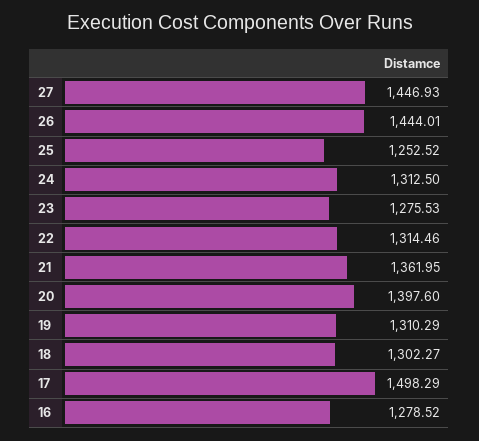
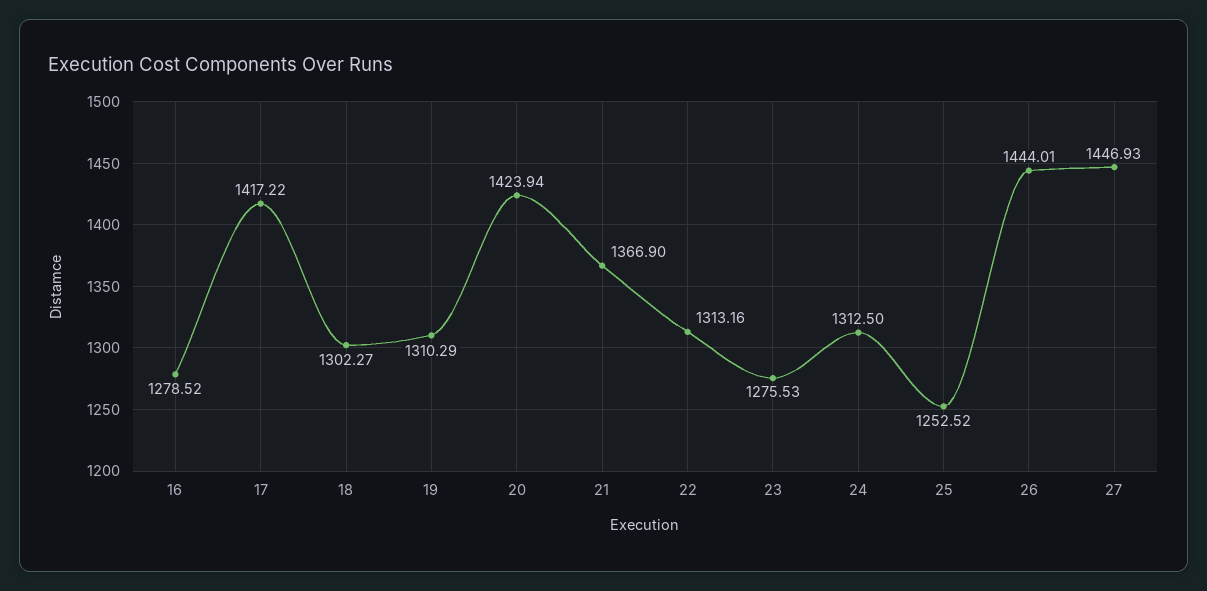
22: 1314.46 -> 1313.16
21: 1361.95 -> 1366.9
20: 1397.6 -> 1423.94
17: 1498.29 -> 1417.22

